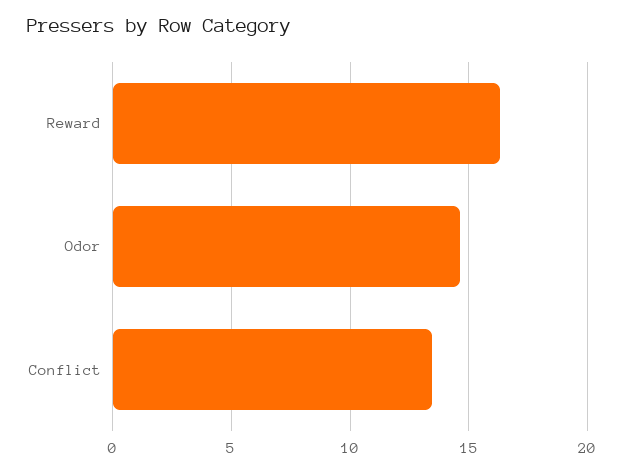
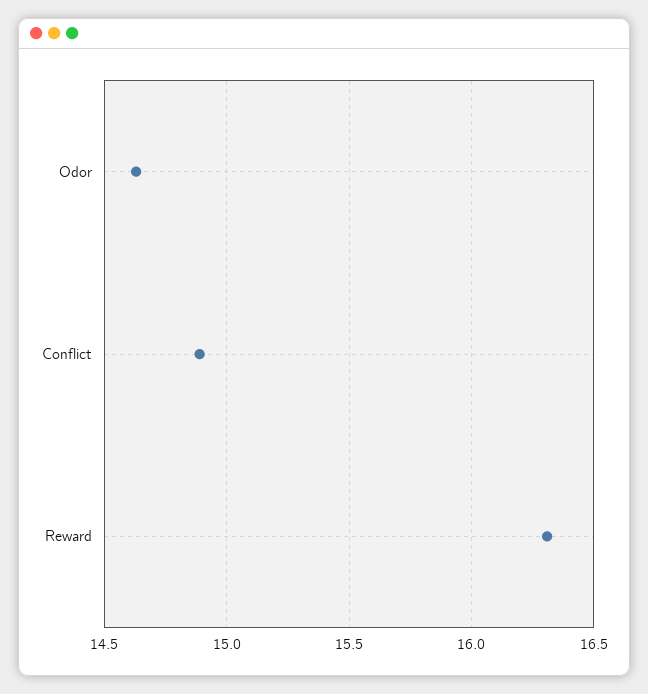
Conflict: 13.5 -> 14.9

